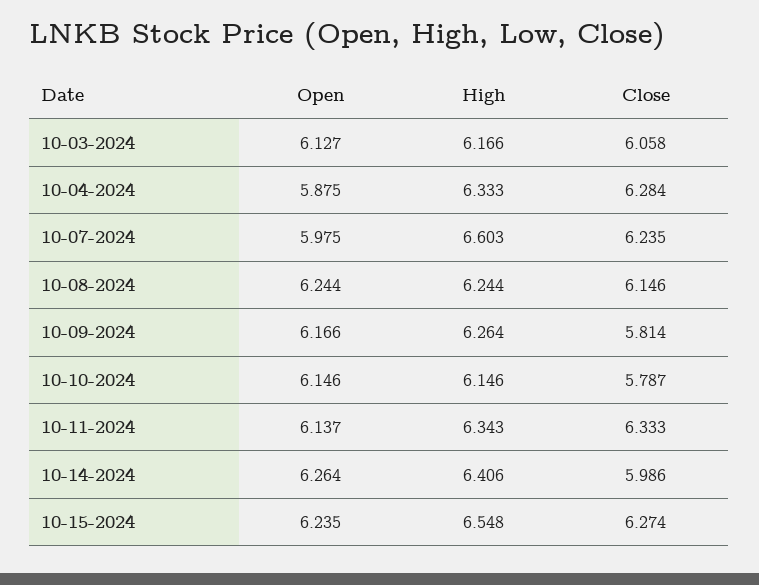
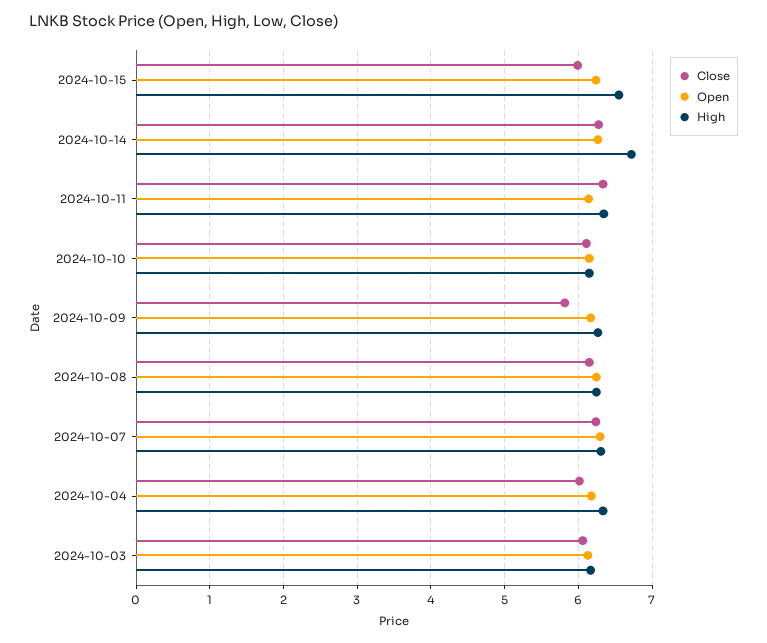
Open, 10-04-2024: 5.875 -> 6.2
Close, 10-04-2024: 6.284 -> 6
Open, 10-07-2024: 5.975 -> 6.3
High, 10-07-2024: 6.603 -> 6.3
Close, 10-10-2024: 5.787 -> 6.1
High, 10-14-2024: 6.406 -> 6.7
Close, 10-14-2024: 5.986 -> 6.3
Close, 10-15-2024: 6.274 -> 6

